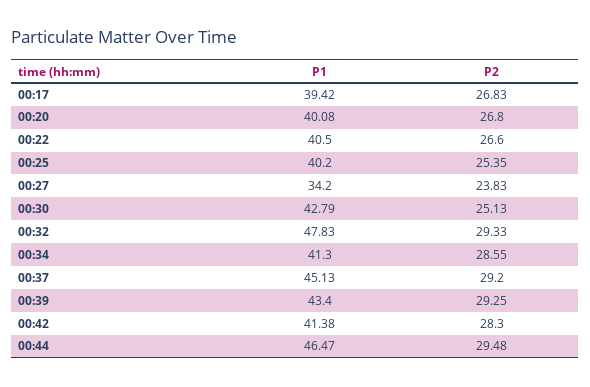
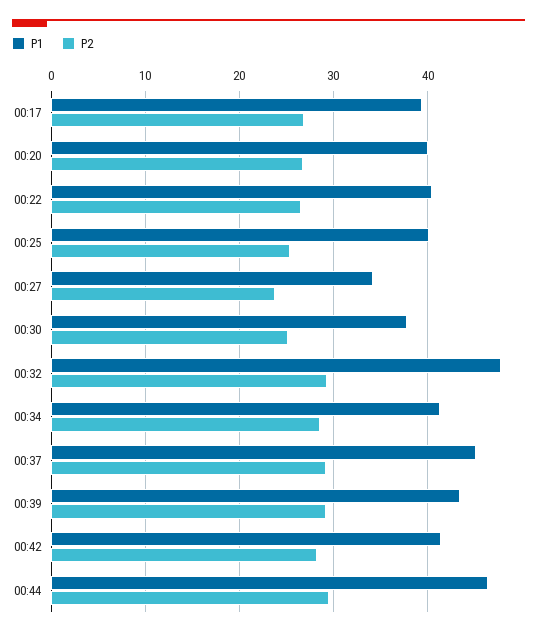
P1, 00:30: 42.79 -> 38

